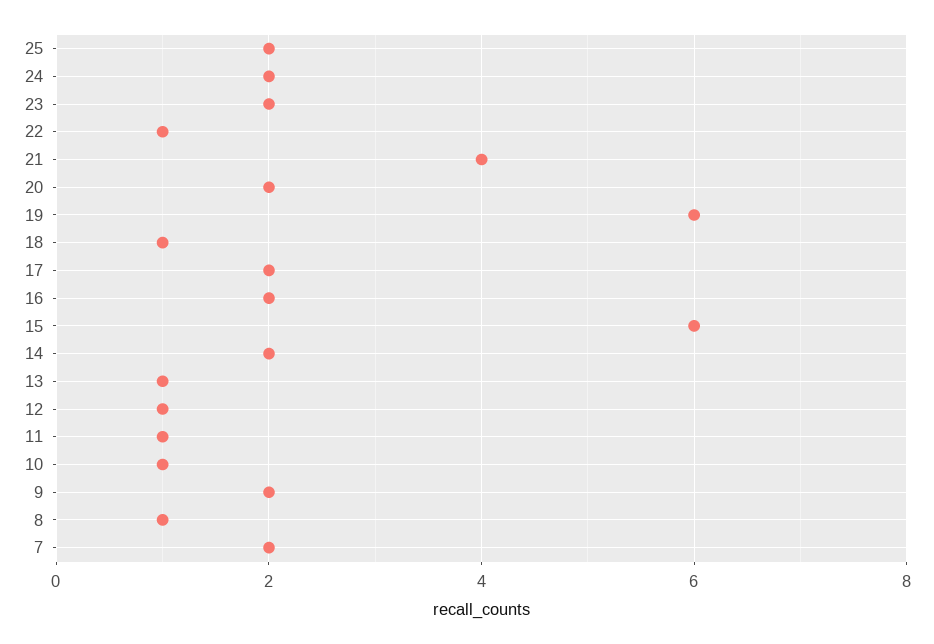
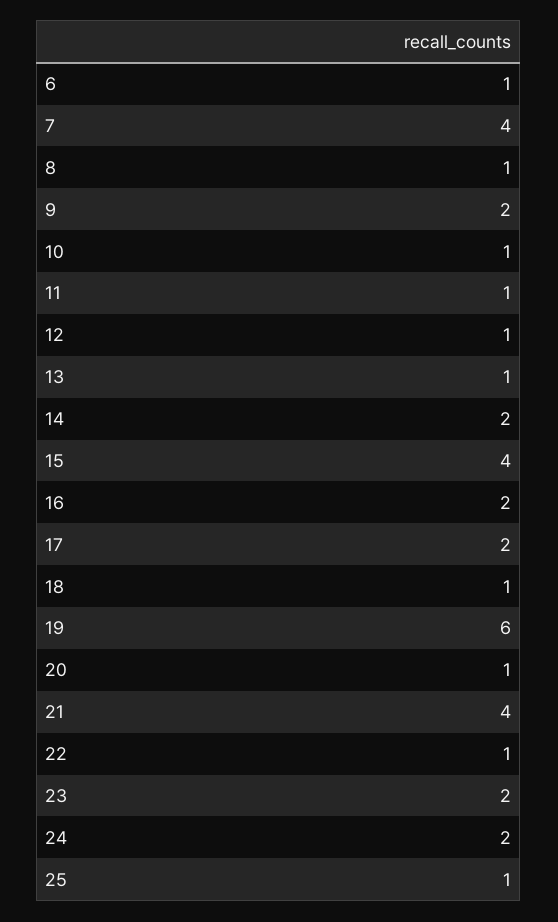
25: 2 -> 1
20: 2 -> 1
15: 6 -> 4
7: 2 -> 4
6: none -> 1

